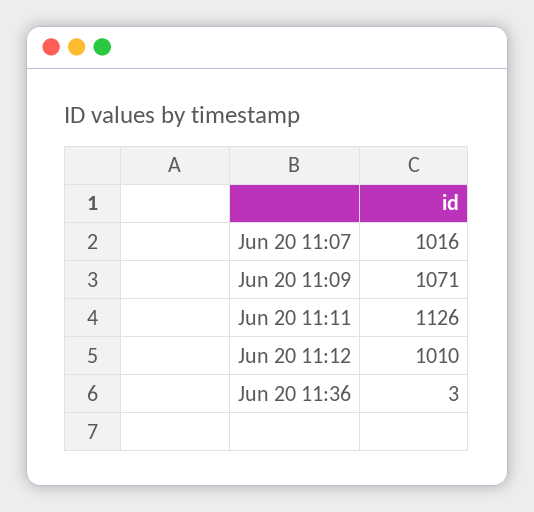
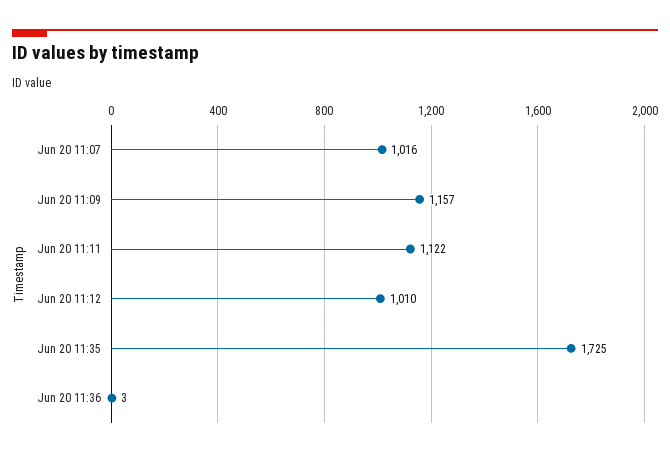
Jun 20 11:09: 1071 -> 1157
Jun 20 11:11: 1126 -> 1122
Jun 20 11:35: none -> 1725

